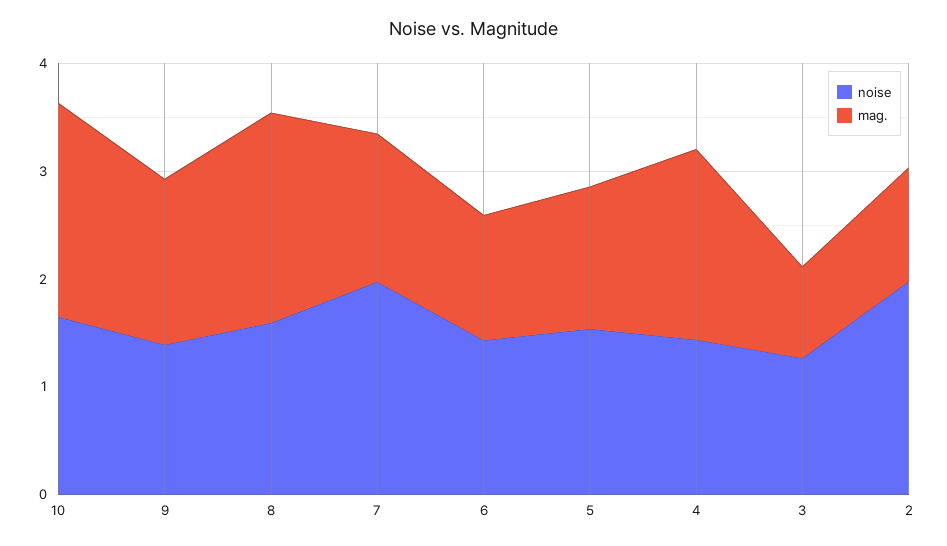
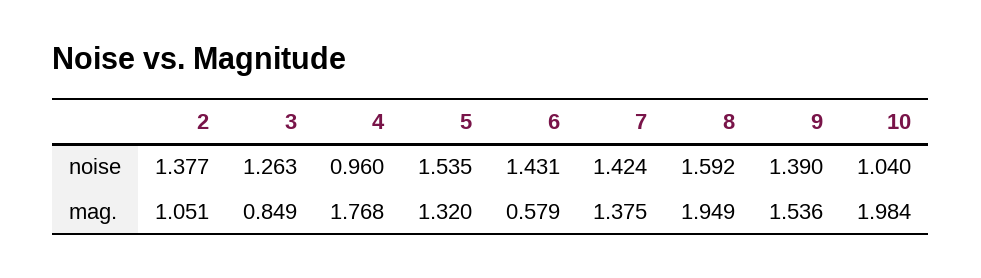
noise, 10: 1.6 -> 1.04
noise, 7: 2 -> 1.424
mag., 6: 1.2 -> 0.579
noise, 4: 1.4 -> 0.96
noise, 2: 2 -> 1.377

